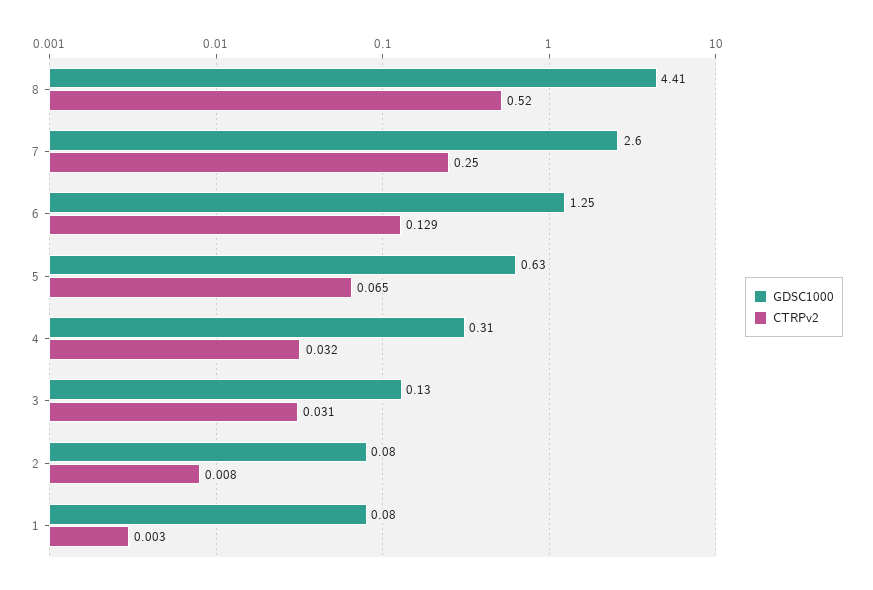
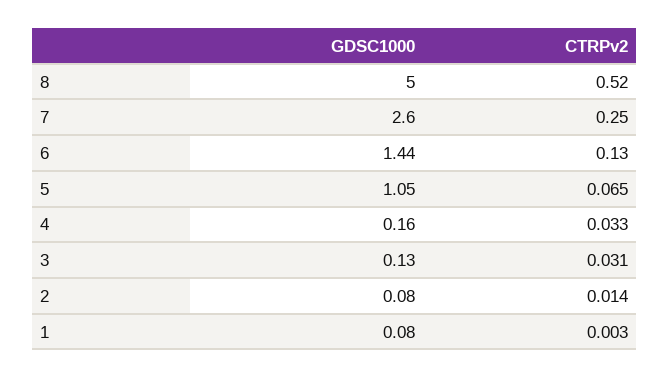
GDSC1000, 8: 4.41 -> 5
GDSC1000, 6: 1.25 -> 1.44
CTRPv2, 6: 0.129 -> 0.13
GDSC1000, 5: 0.63 -> 1.05
GDSC1000, 4: 0.31 -> 0.16
CTRPv2, 4: 0.032 -> 0.033
CTRPv2, 2: 0.008 -> 0.014

